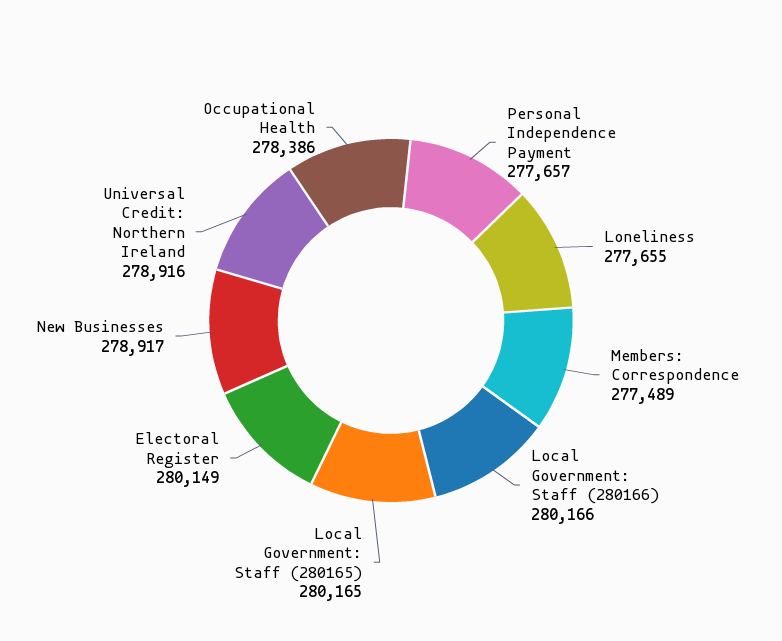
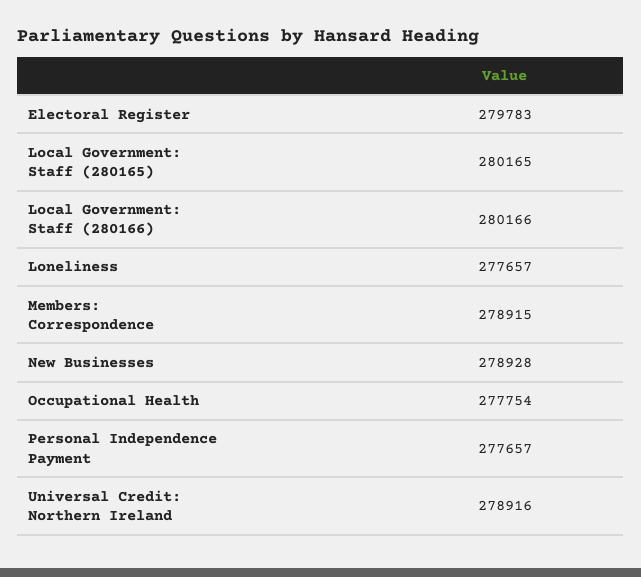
Loneliness: 277655 -> 277657
Members: Correspondence: 277489 -> 278915
Electoral Register: 280149 -> 279783
New Businesses: 278917 -> 278928
Occupational Health: 278386 -> 277754

